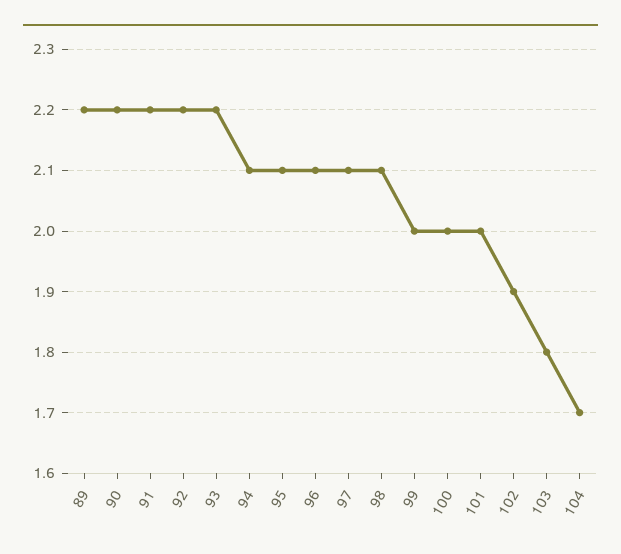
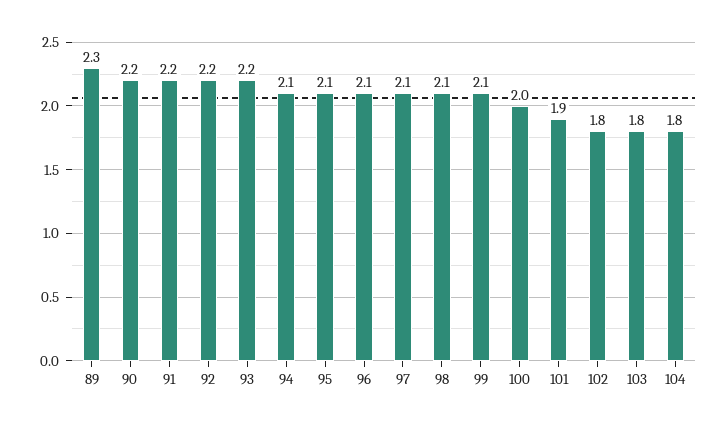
89: 2.2 -> 2.3
99: 2 -> 2.1
101: 2 -> 1.9
102: 1.9 -> 1.8
104: 1.7 -> 1.8

